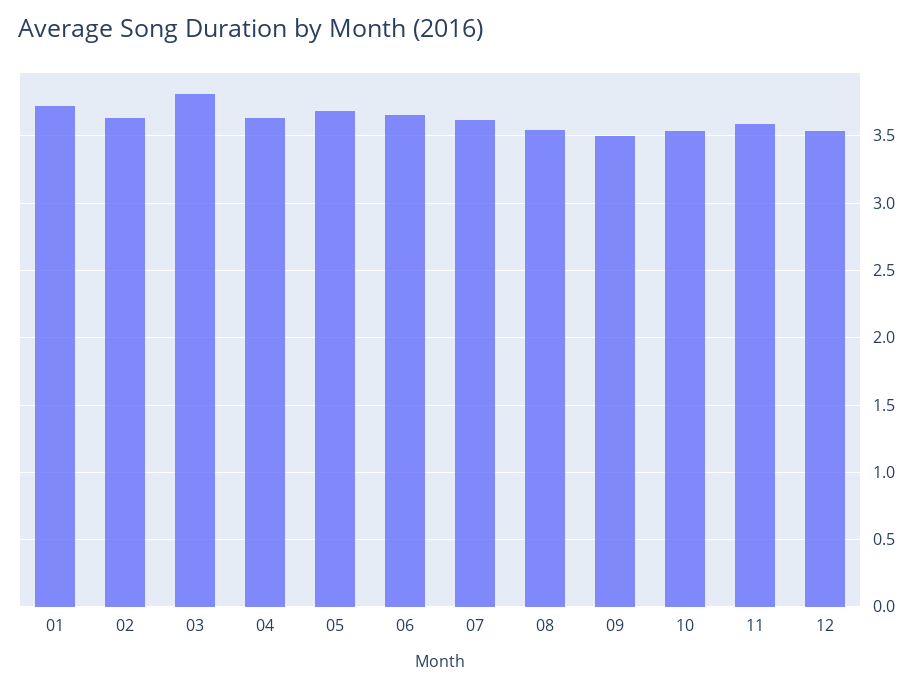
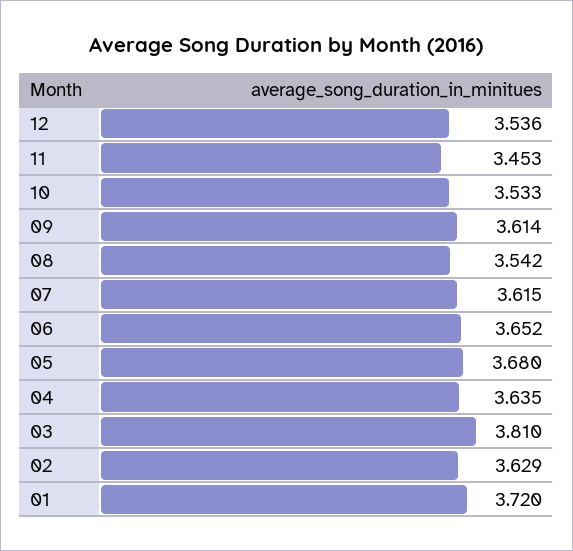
09: 3.5 -> 3.614
11: 3.6 -> 3.453

